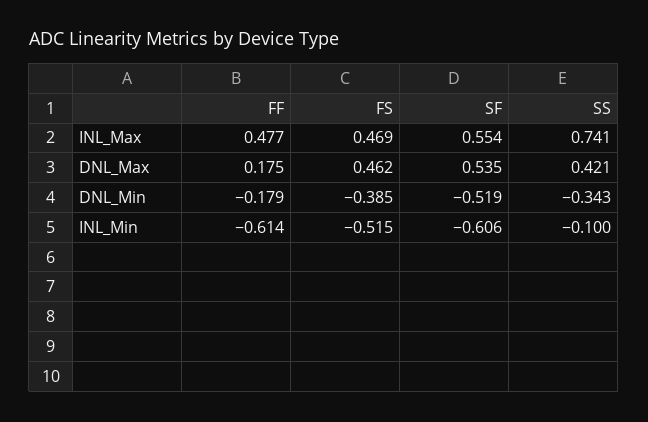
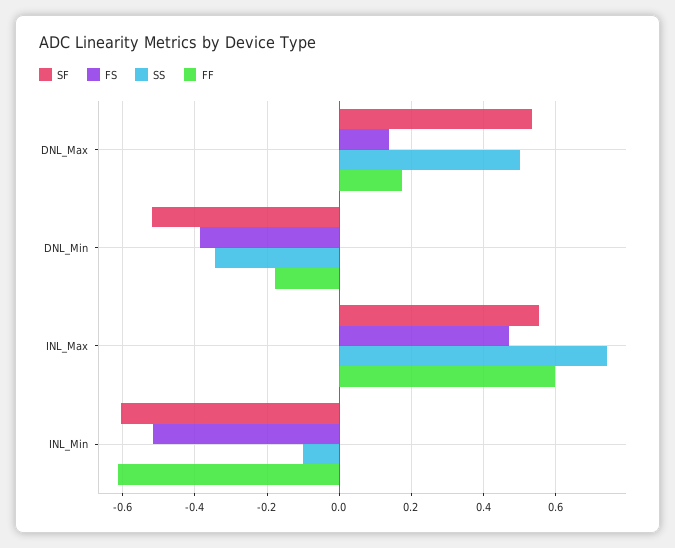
FF, INL_Max: 0.477 -> 0.6
FS, DNL_Max: 0.462 -> 0.14
SS, DNL_Max: 0.421 -> 0.5

